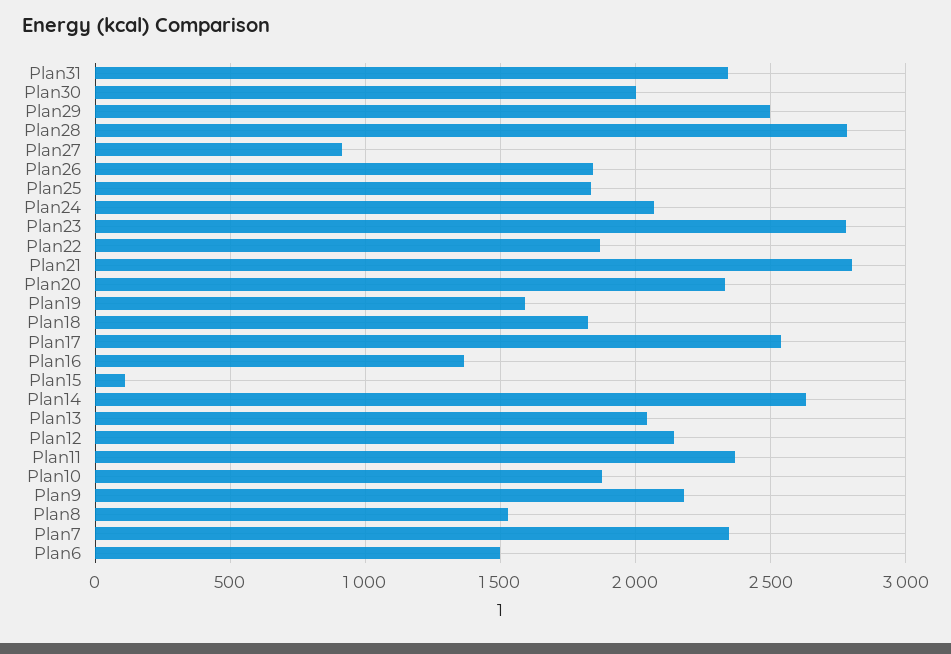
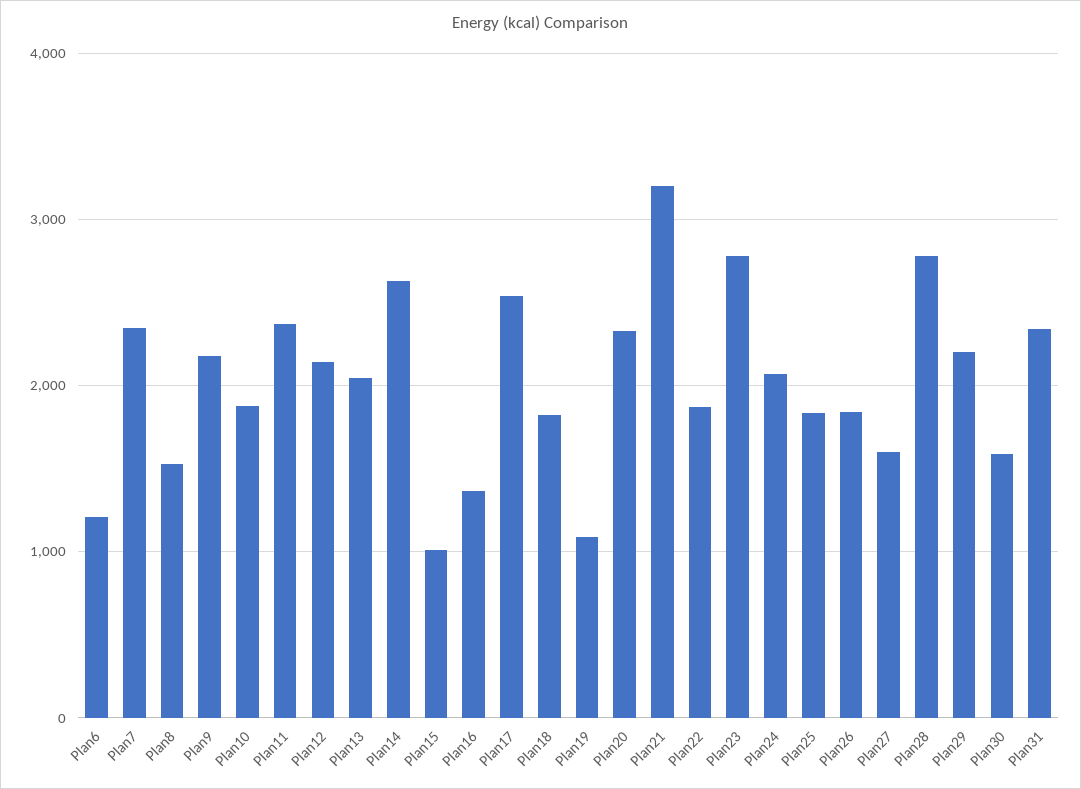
Plan30: 2000 -> 1600
Plan29: 2500 -> 2200
Plan27: 900 -> 1600
Plan21: 2800 -> 3200
Plan19: 1600 -> 1100
Plan15: 100 -> 1000
Plan6: 1500 -> 1200

